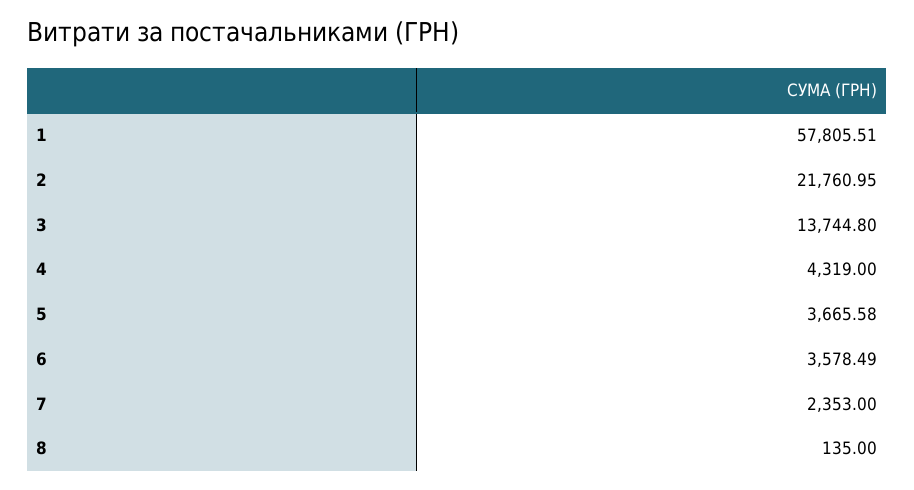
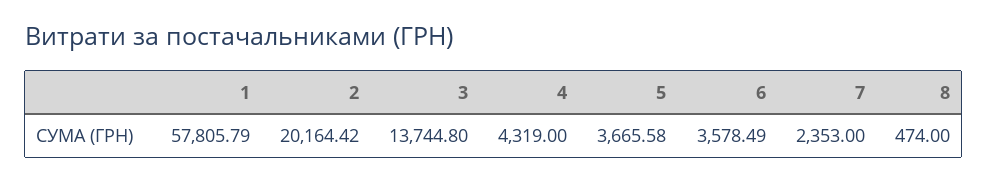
1: 57805.51 -> 57805.79
2: 21760.95 -> 20164.42
8: 135 -> 474

